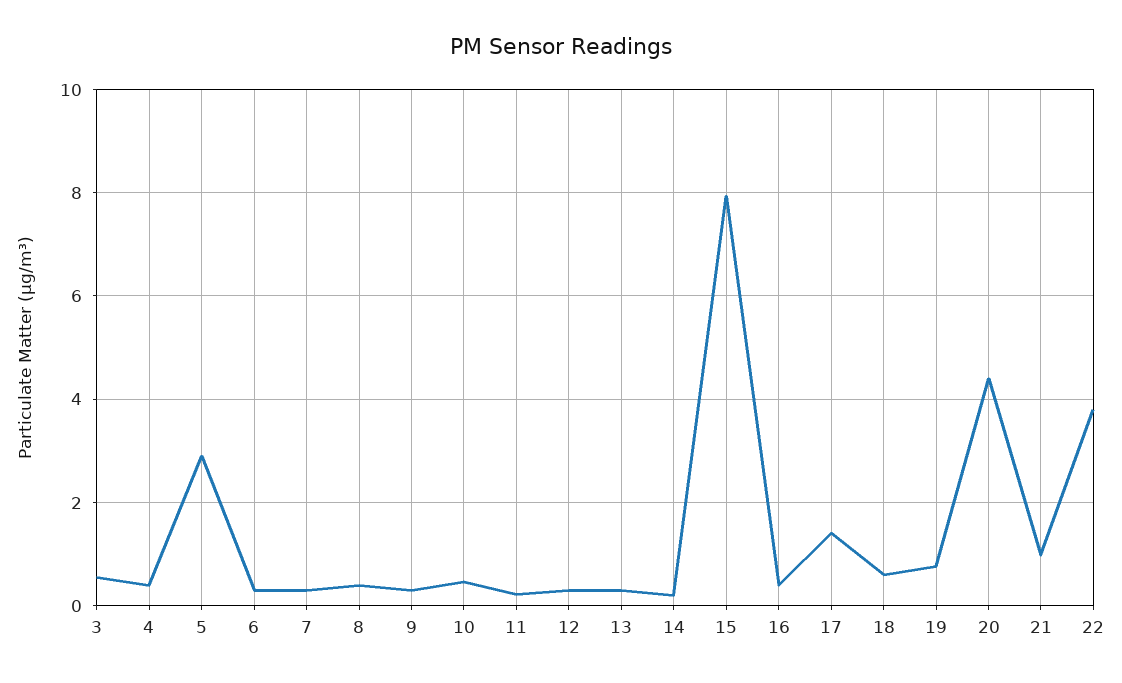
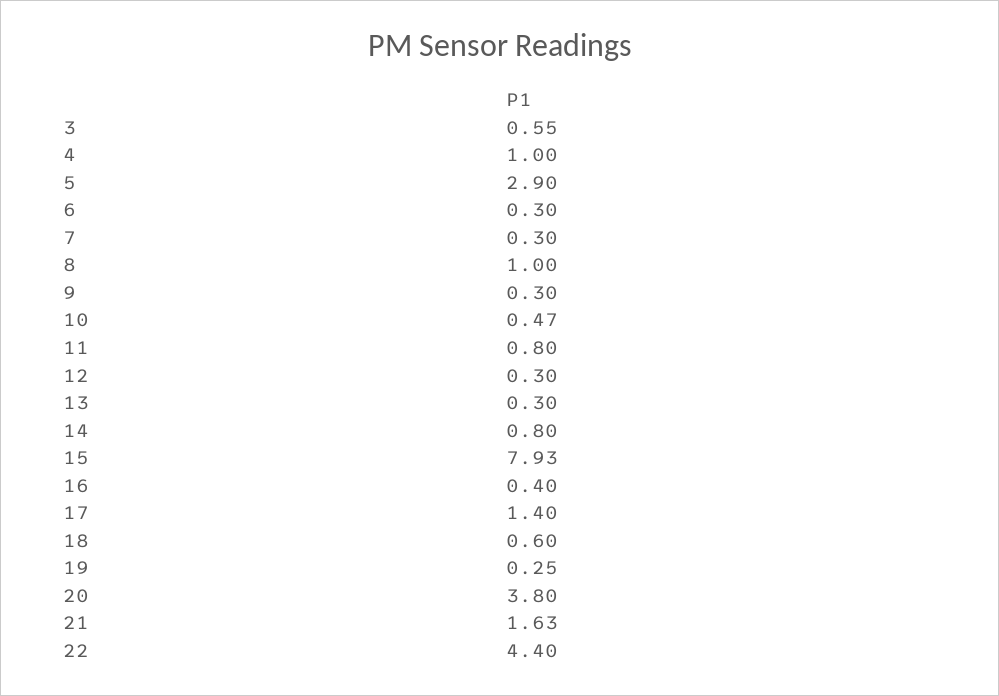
4: 0.4 -> 1
8: 0.4 -> 1
11: 0.2 -> 0.8
14: 0.2 -> 0.8
19: 0.8 -> 0.25
20: 4.4 -> 3.8
21: 1 -> 1.63
22: 3.8 -> 4.4

